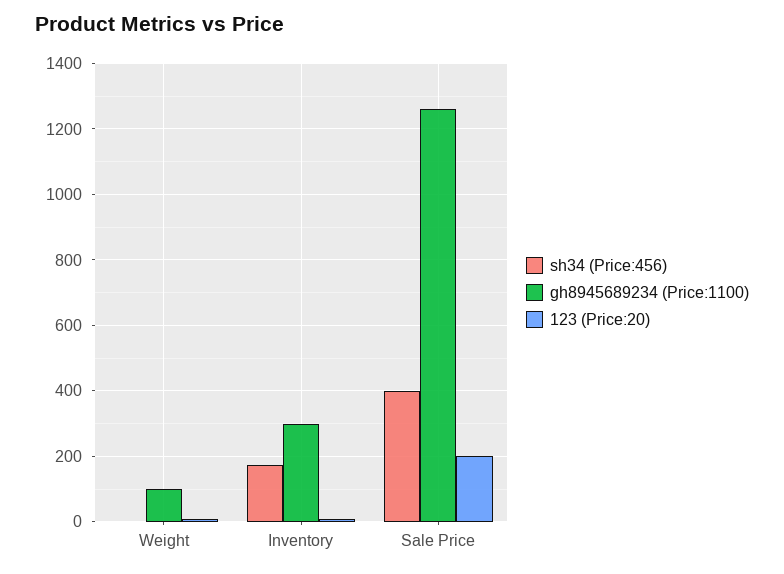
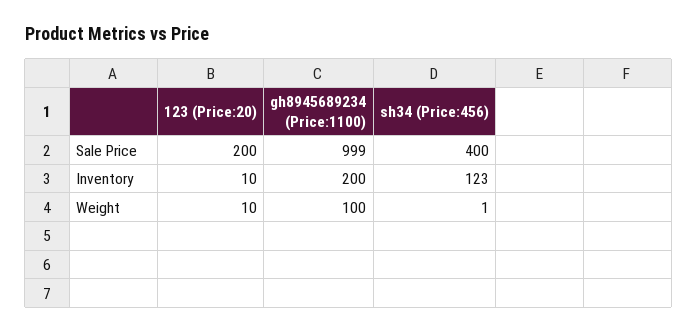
sh34 (Price:456), Inventory: 180 -> 123
gh8945689234 (Price:1100), Inventory: 300 -> 200
gh8945689234 (Price:1100), Sale Price: 1260 -> 999

